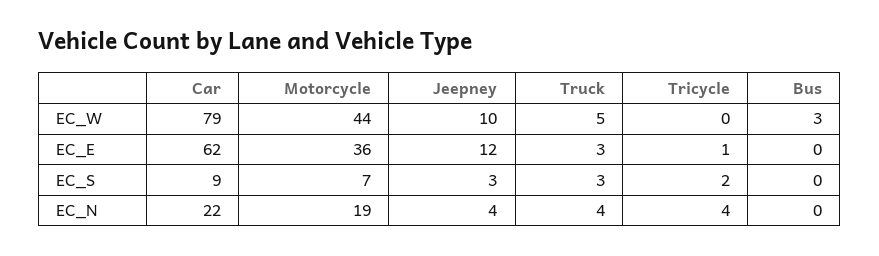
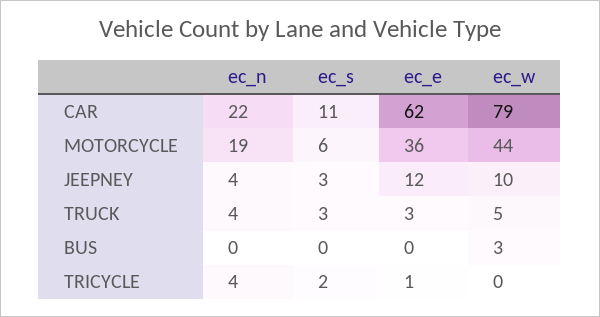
Car, EC_S: 9 -> 11
Motorcycle, EC_S: 7 -> 6

